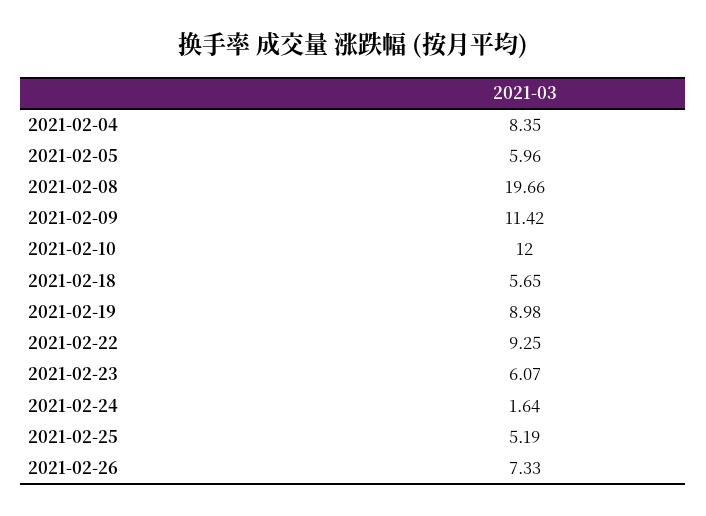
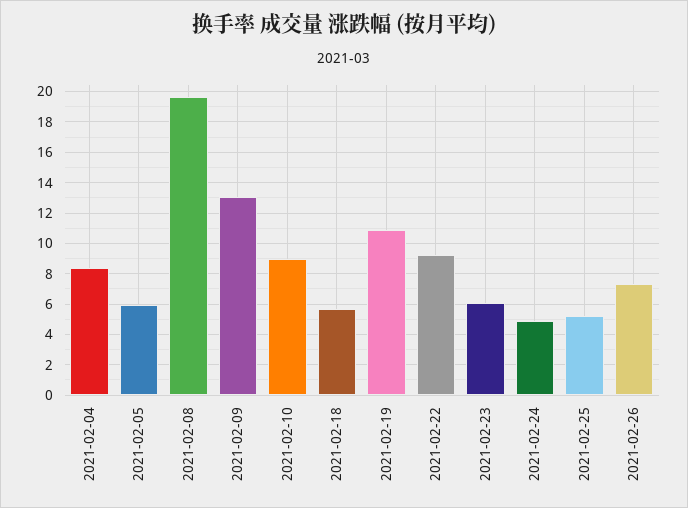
2021-02-09: 11.42 -> 13
2021-02-10: 12 -> 9
2021-02-19: 8.98 -> 11
2021-02-24: 1.64 -> 5

